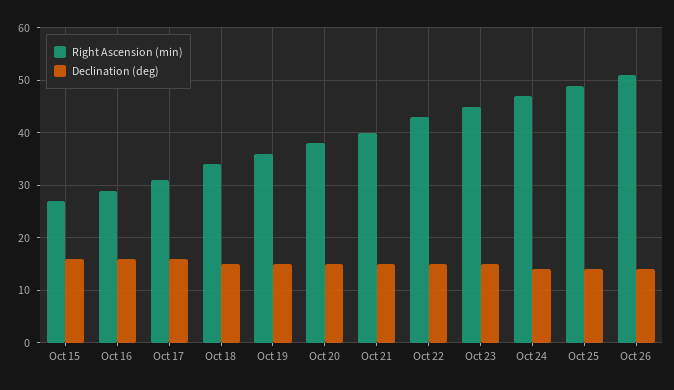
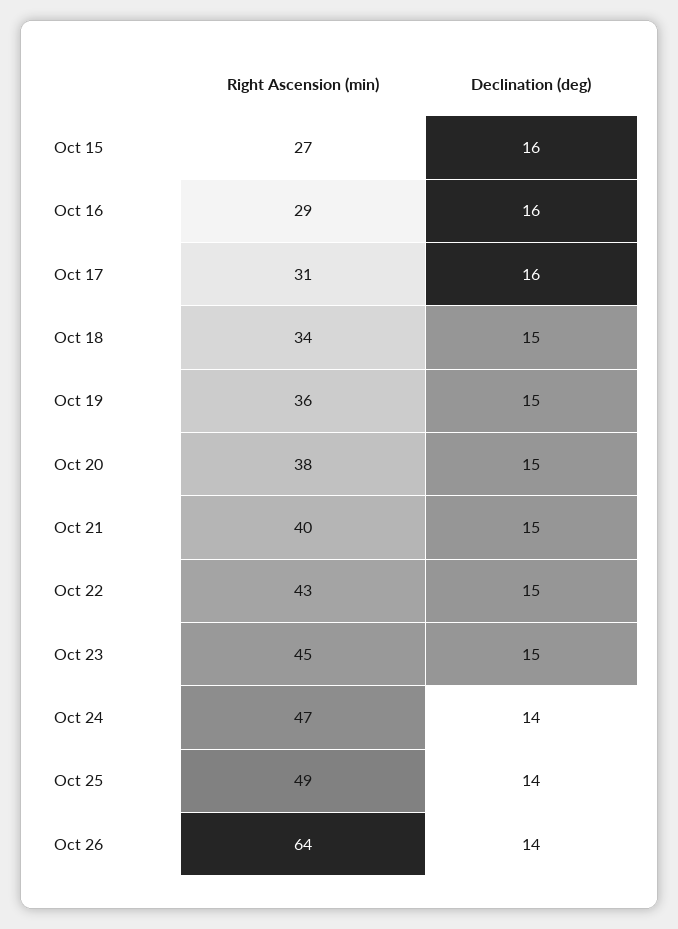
Right Ascension (min), Oct 26: 50 -> 64

